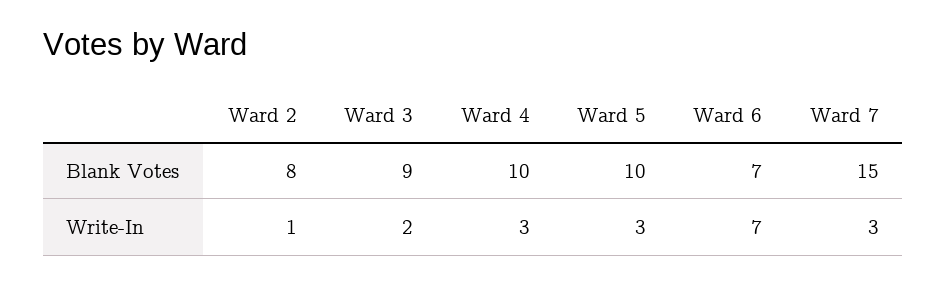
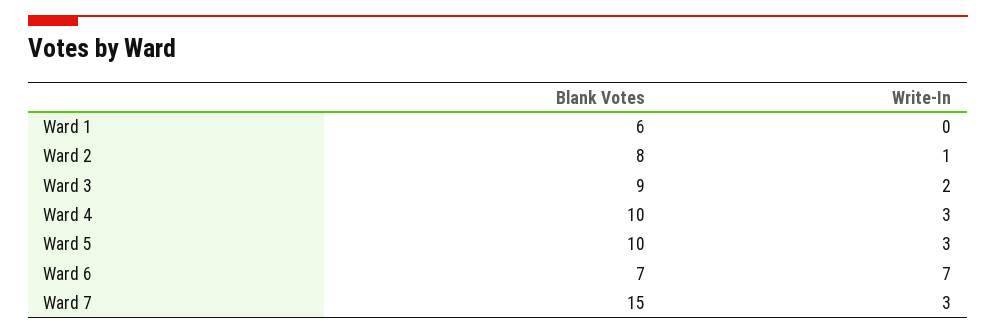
Ward 1, Blank Votes: none -> 6
Ward 1, Write-In: none -> 0

